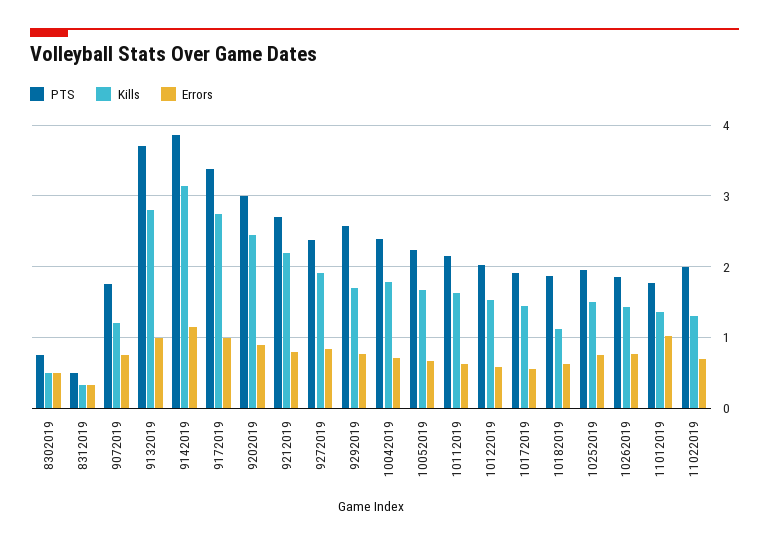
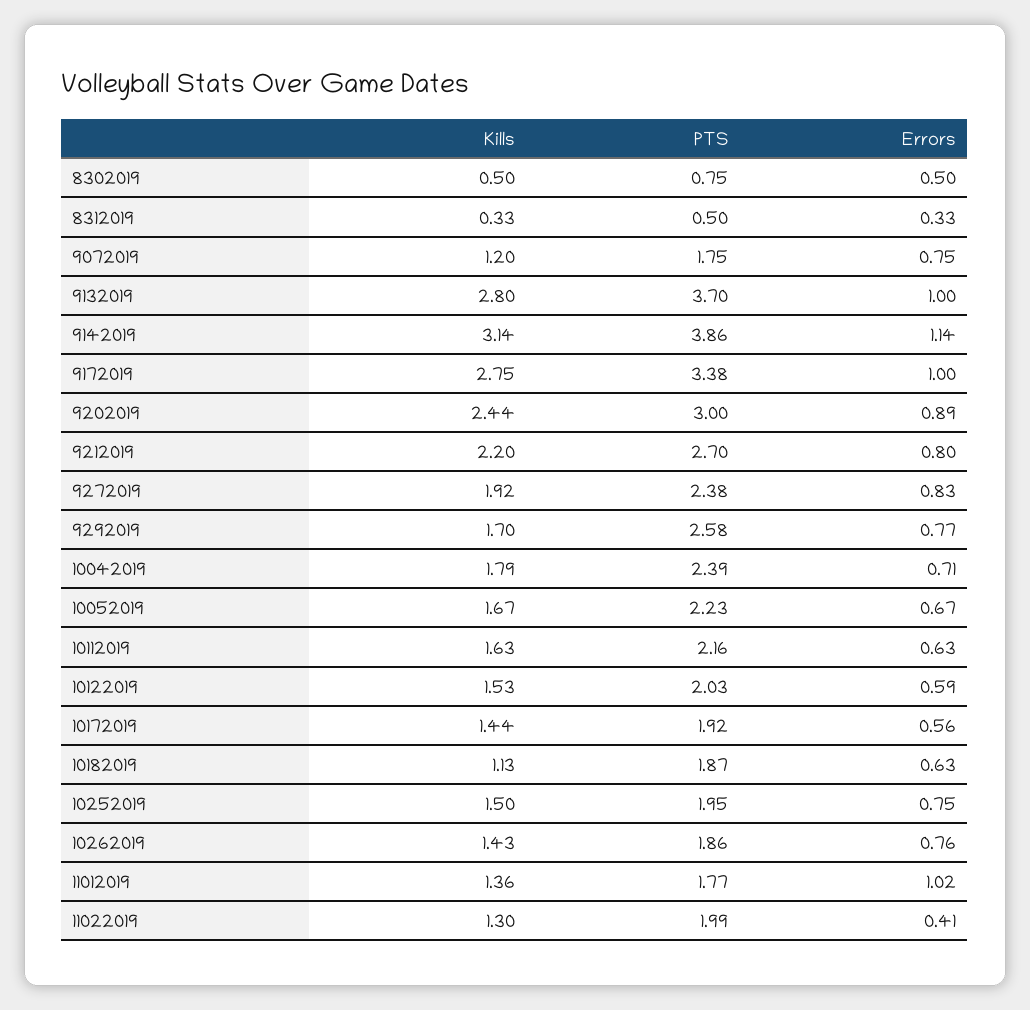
Errors, 11022019: 0.7 -> 0.41

